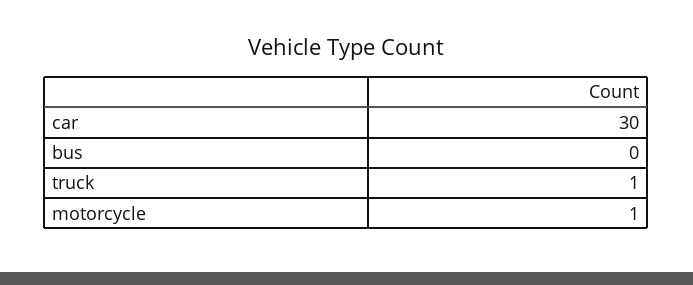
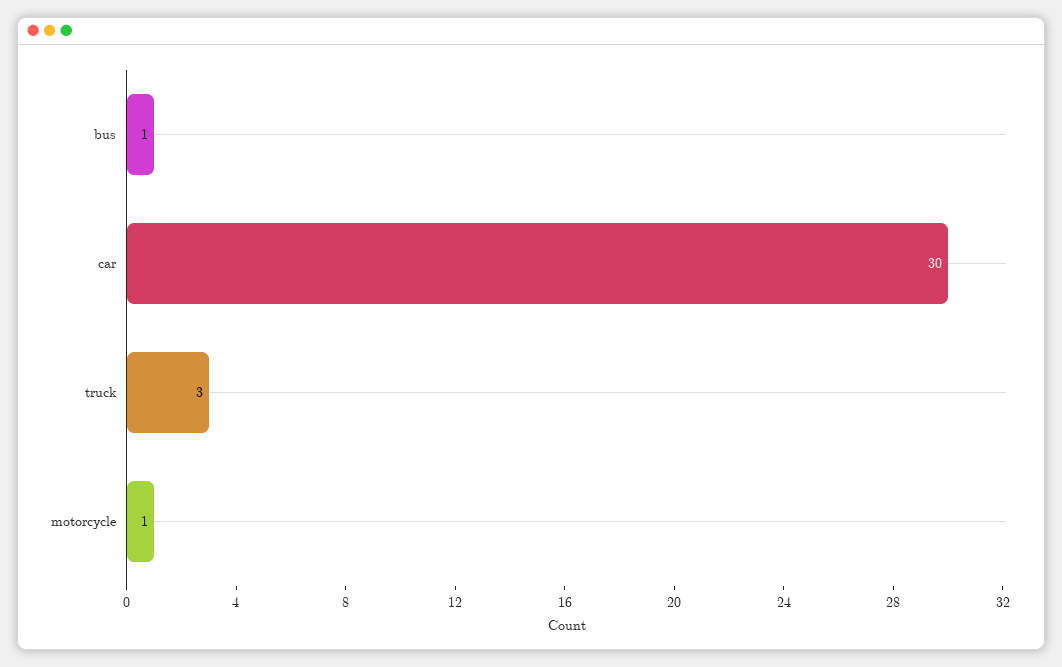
bus: 0 -> 1
truck: 1 -> 3

